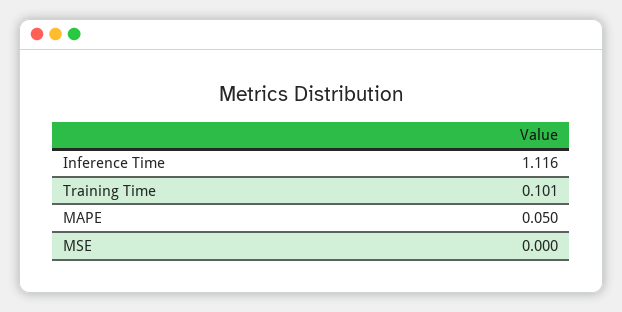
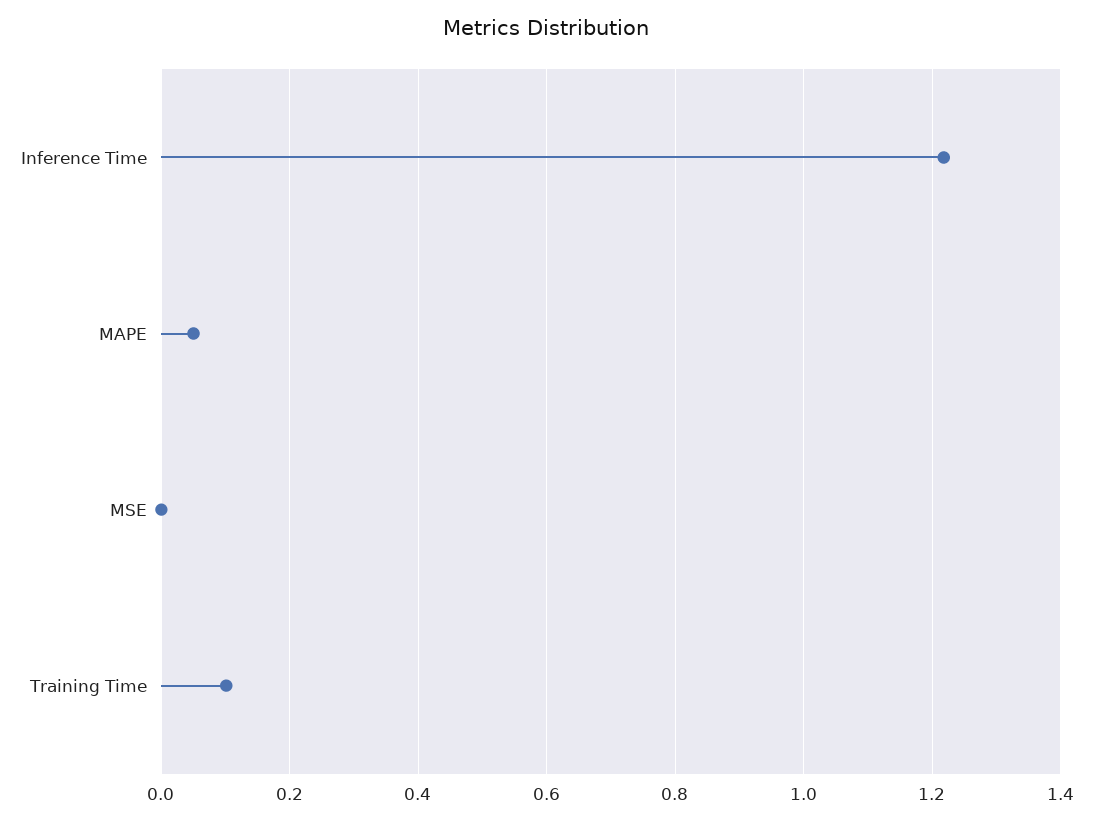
Inference Time: 1.116 -> 1.22

